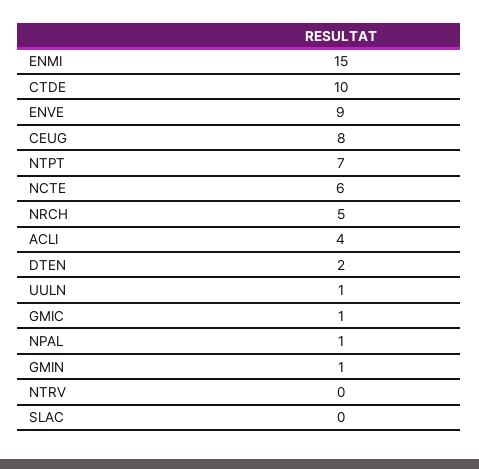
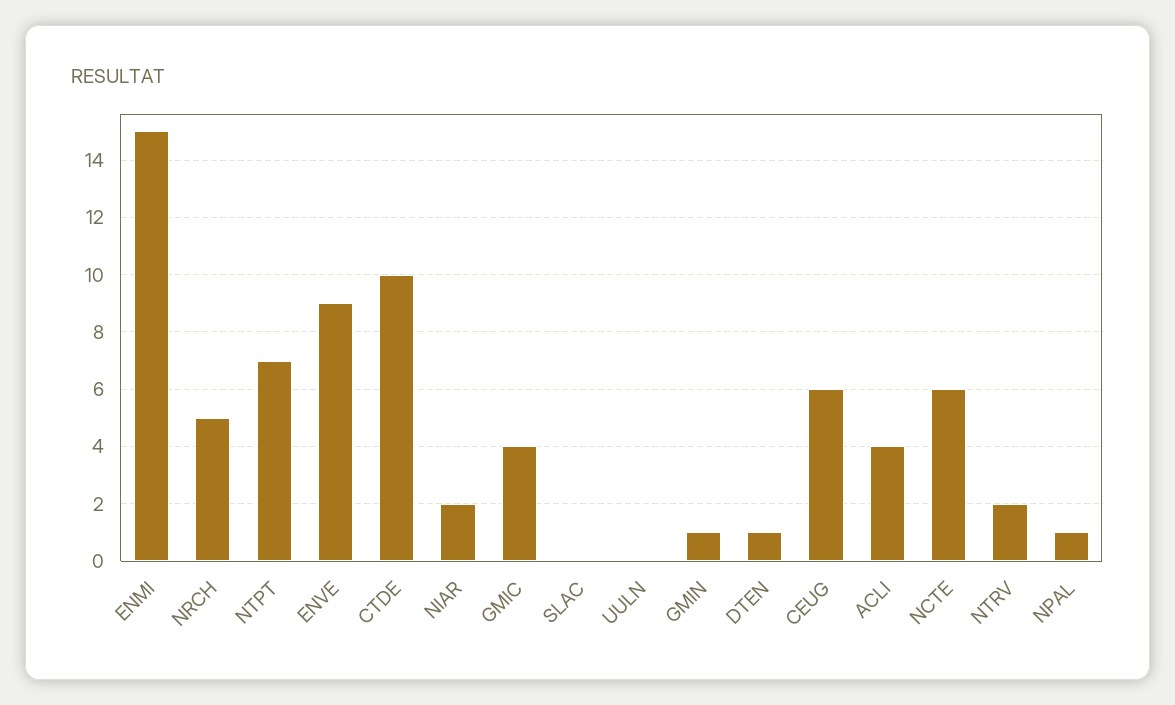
CEUG: 8 -> 6
DTEN: 2 -> 1
UULN: 1 -> 0
GMIC: 1 -> 4
NTRV: 0 -> 2
NIAR: none -> 2

